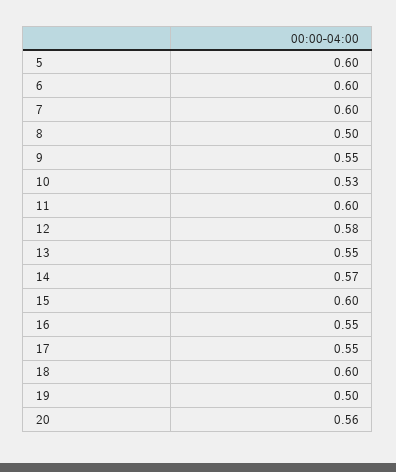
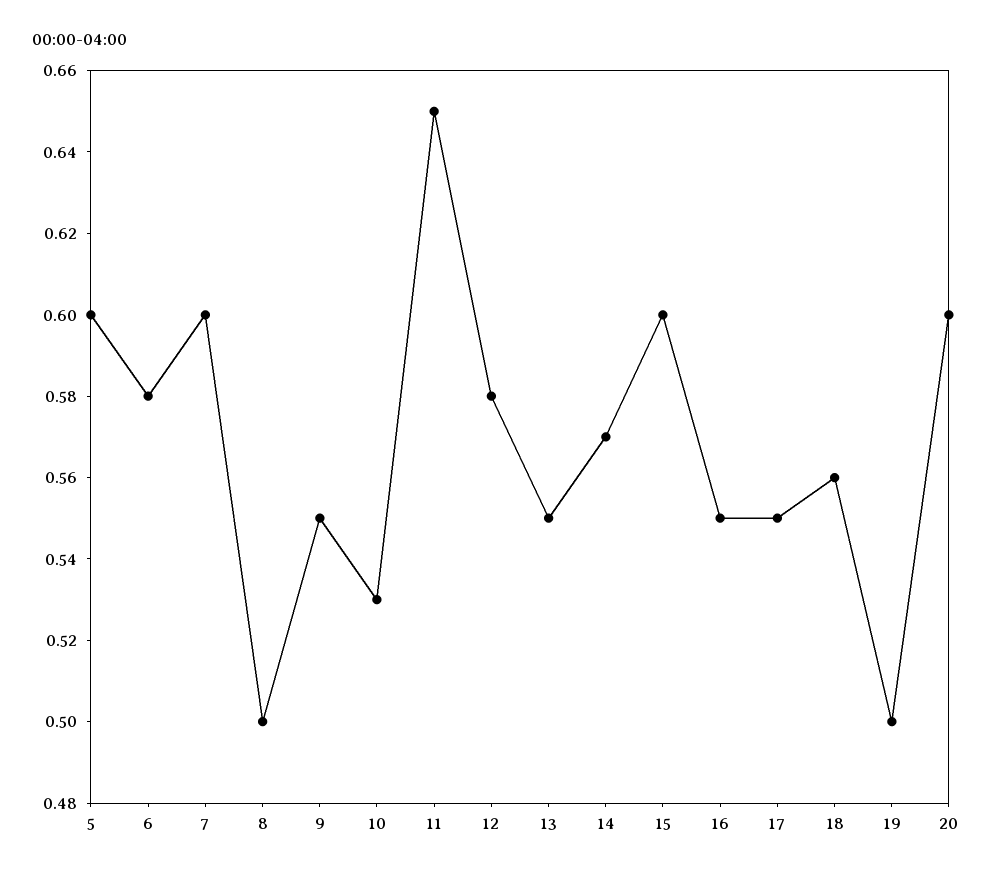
6: 0.6 -> 0.58
11: 0.6 -> 0.65
18: 0.6 -> 0.56
20: 0.56 -> 0.6

